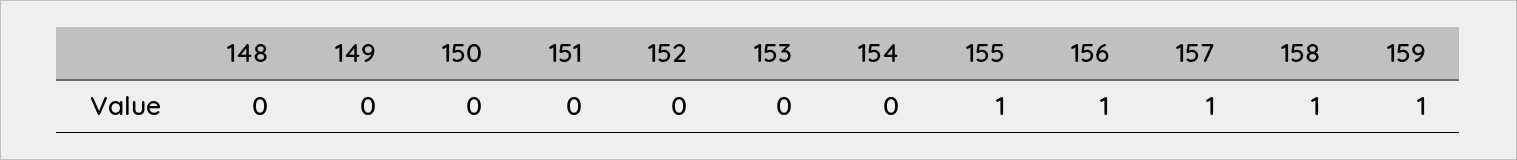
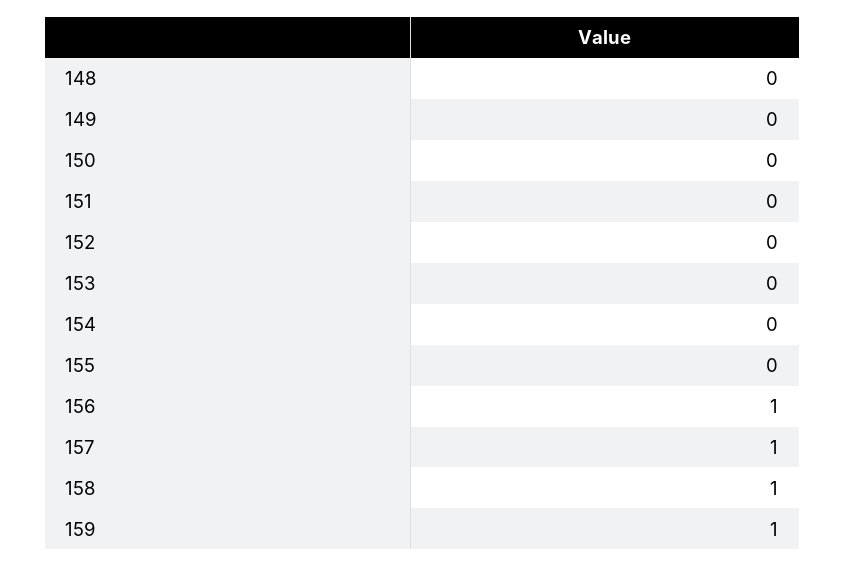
155: 1 -> 0

